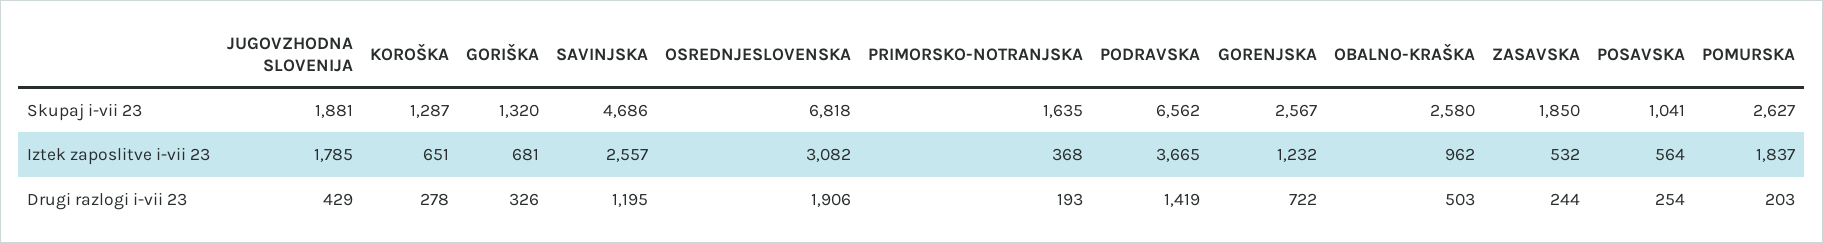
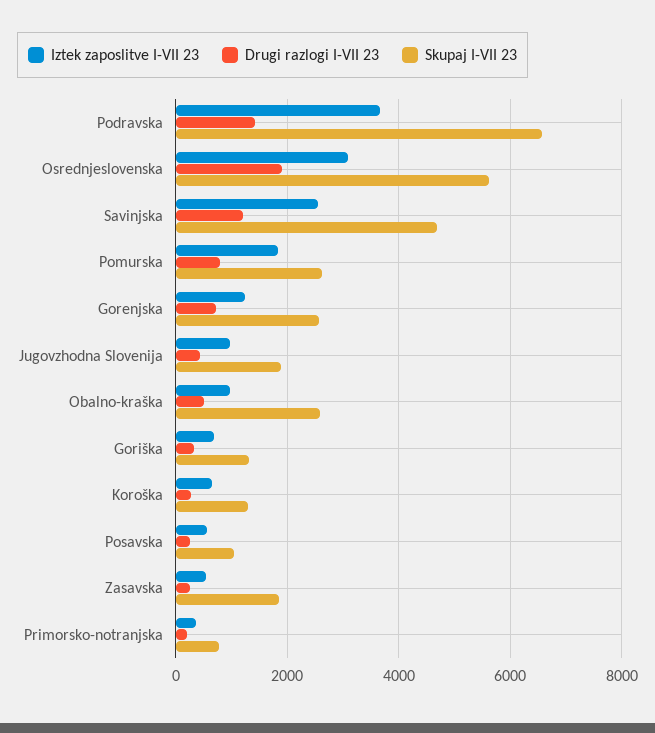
Skupaj i-vii 23, OSREDNJESLOVENSKA: 6818 -> 5600
Skupaj i-vii 23, PRIMORSKO-NOTRANJSKA: 1635 -> 800
Iztek zaposlitve i-vii 23, JUGOVZHODNA SLOVENIJA: 1785 -> 1000
Drugi razlogi i-vii 23, POMURSKA: 203 -> 800

